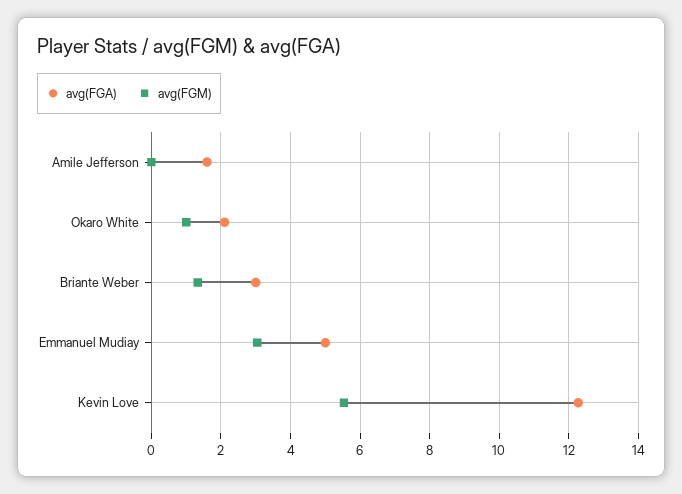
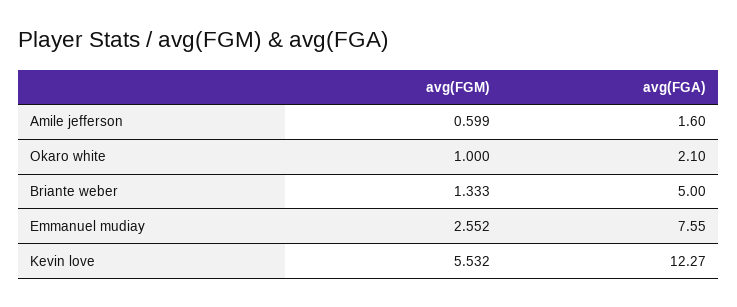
avg(FGM), Amile Jefferson: 0 -> 0.599
avg(FGA), Briante Weber: 3 -> 5
avg(FGA), Emmanuel Mudiay: 5 -> 7.55
avg(FGM), Emmanuel Mudiay: 3 -> 2.552

